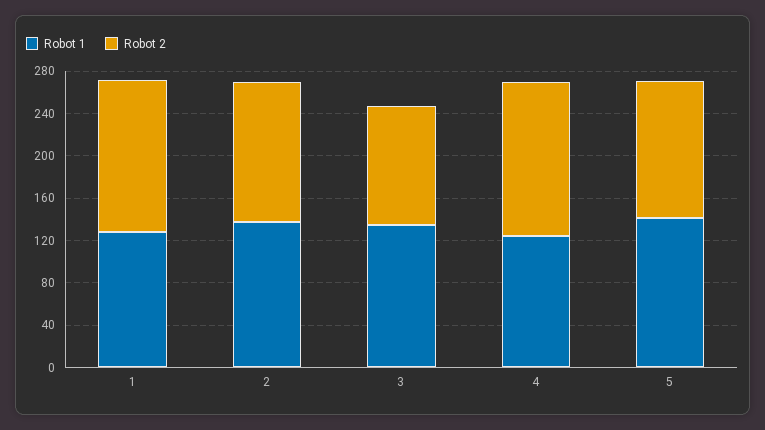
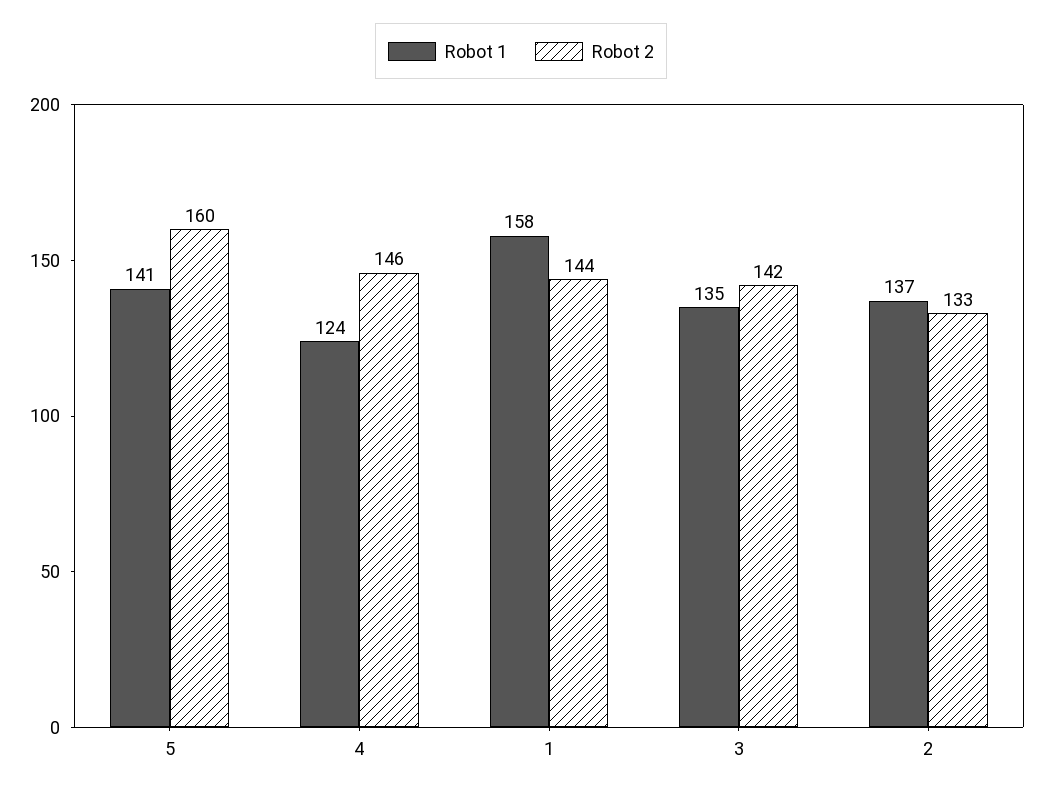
Robot 1, 1: 130 -> 158
Robot 2, 3: 110 -> 142
Robot 2, 5: 130 -> 160

